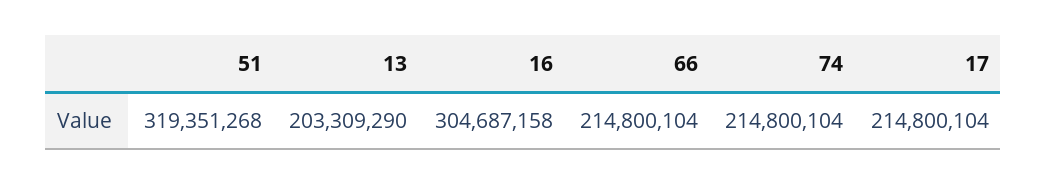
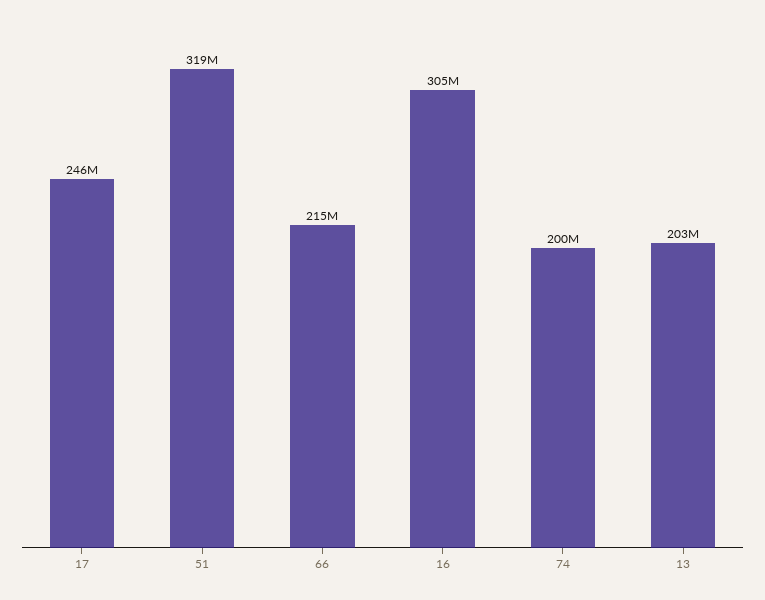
74: 214800104 -> 200000000
17: 214800104 -> 246000000

